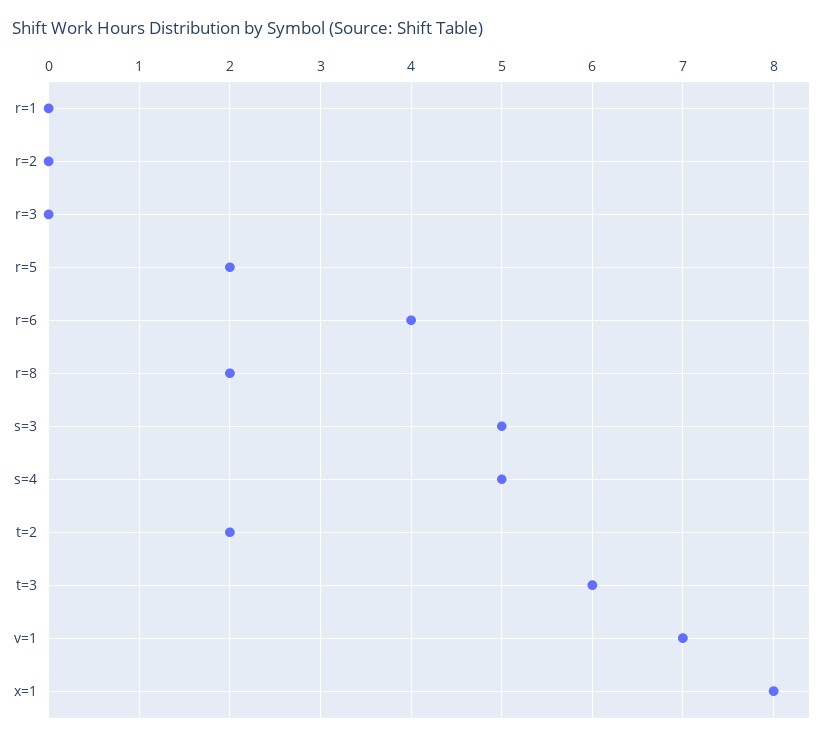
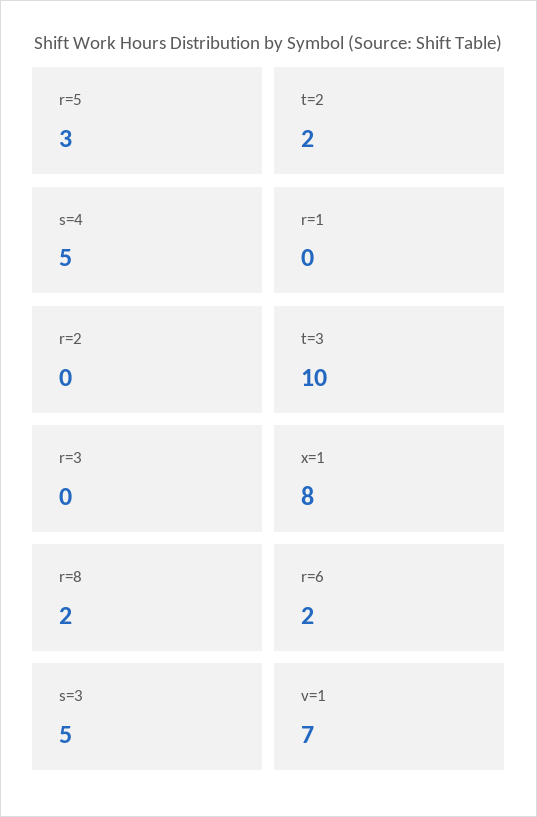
r=5: 2 -> 3
r=6: 4 -> 2
t=3: 6 -> 10

